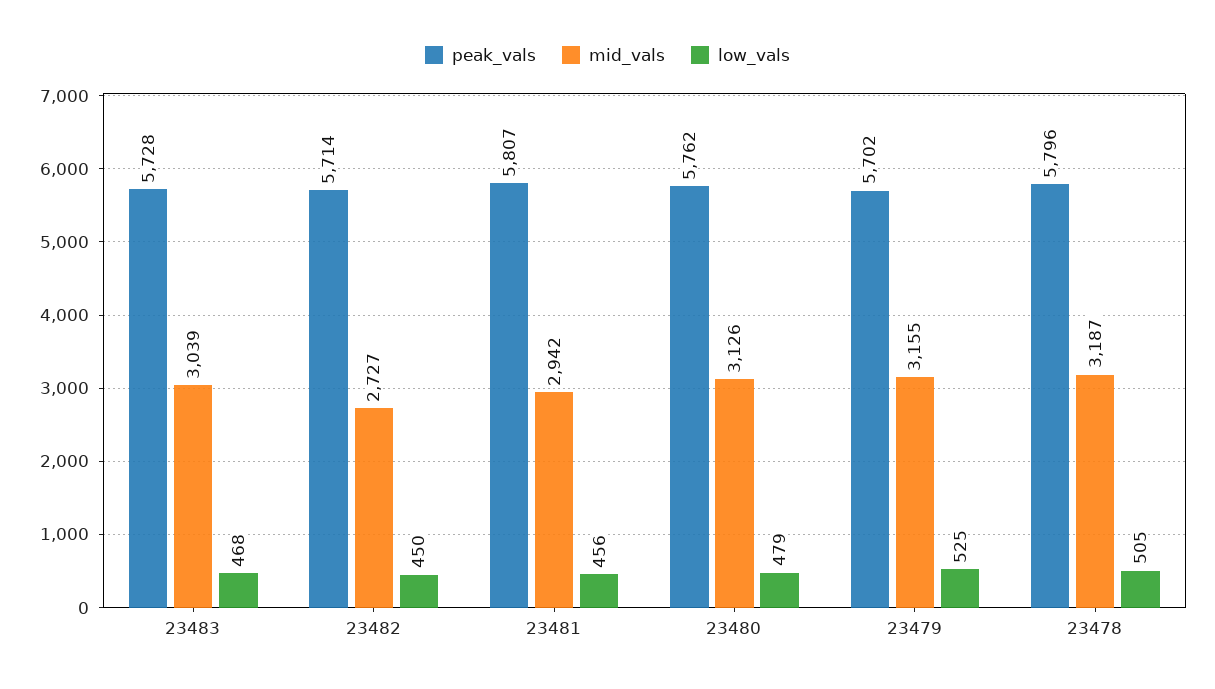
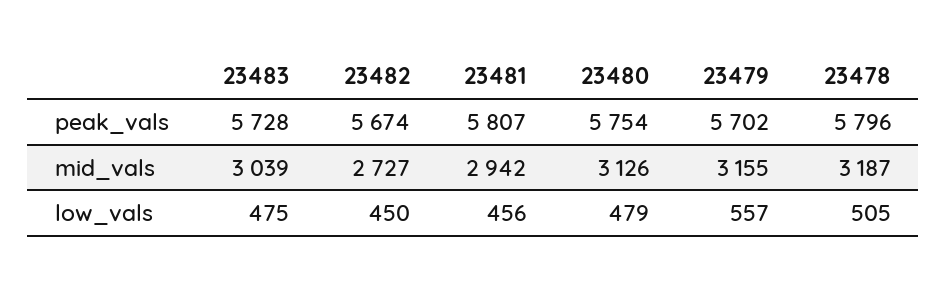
low_vals, 23483: 468 -> 475
peak_vals, 23482: 5714 -> 5674
peak_vals, 23480: 5762 -> 5754
low_vals, 23479: 525 -> 557

